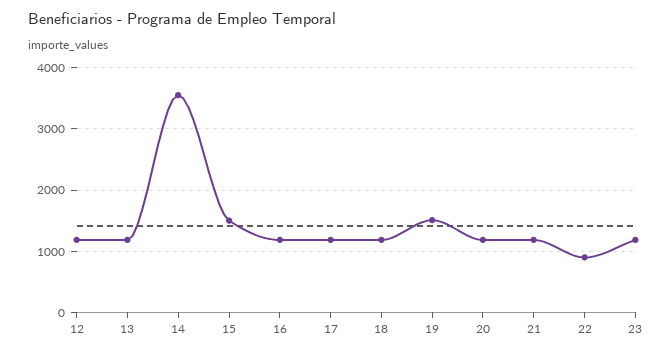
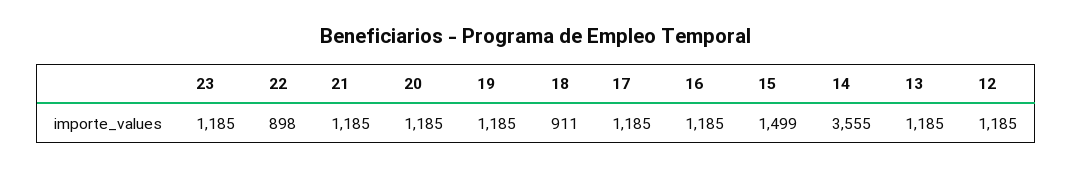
18: 1200 -> 911
19: 1500 -> 1185

